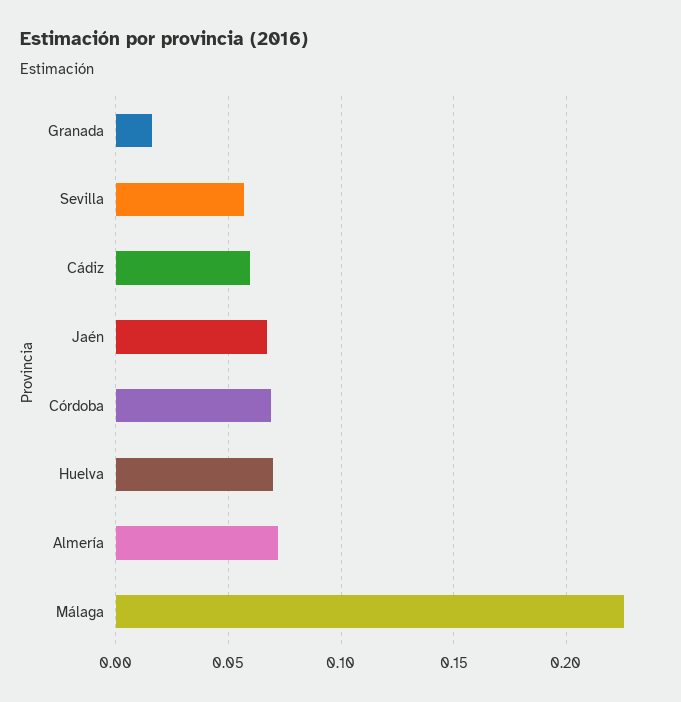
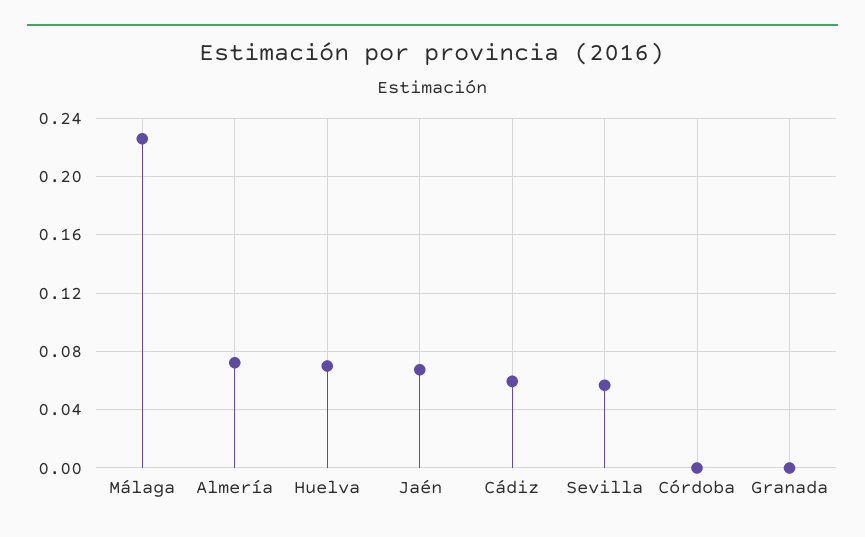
Granada: 0.015 -> 0
Córdoba: 0.07 -> 0

